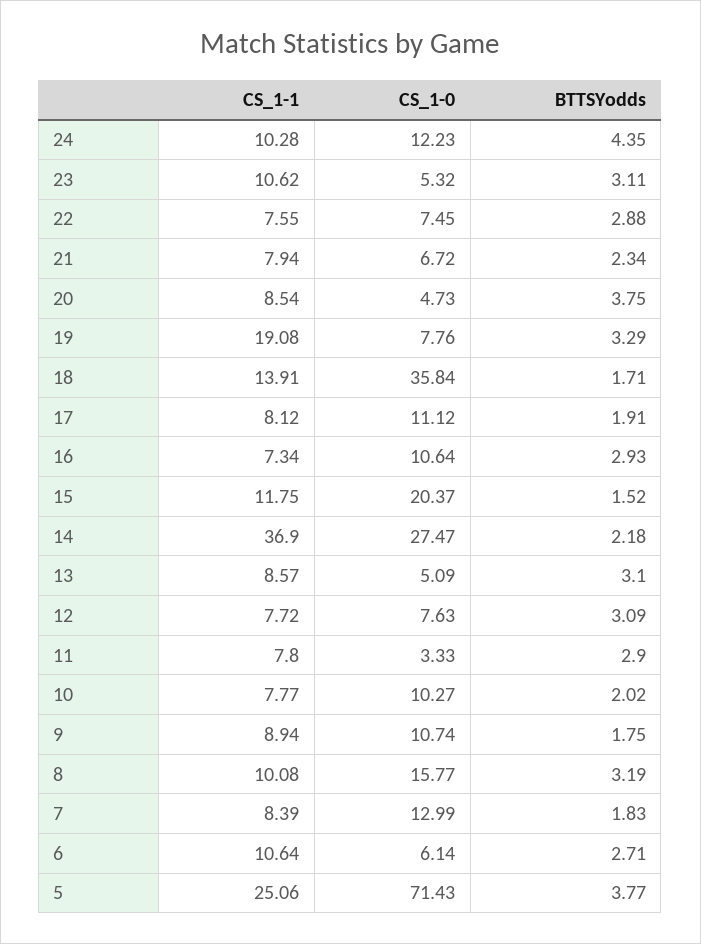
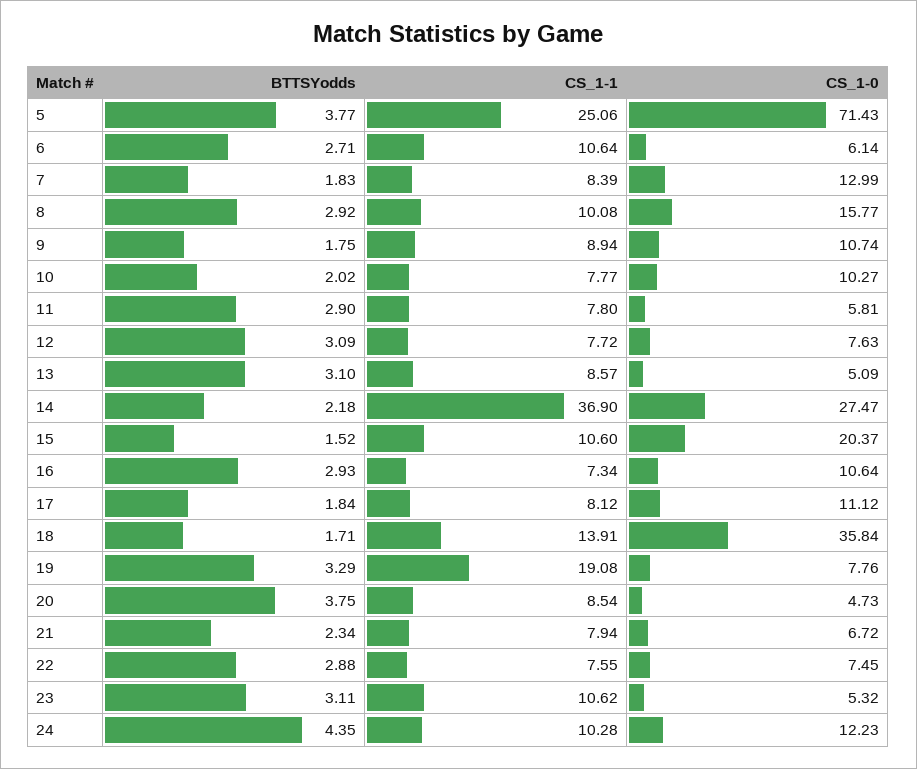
BTTSYodds, 17: 1.91 -> 1.84
CS_1-1, 15: 11.75 -> 10.6
CS_1-0, 11: 3.33 -> 5.81
BTTSYodds, 8: 3.19 -> 2.92

